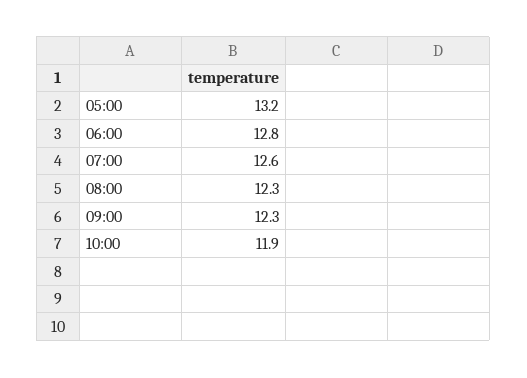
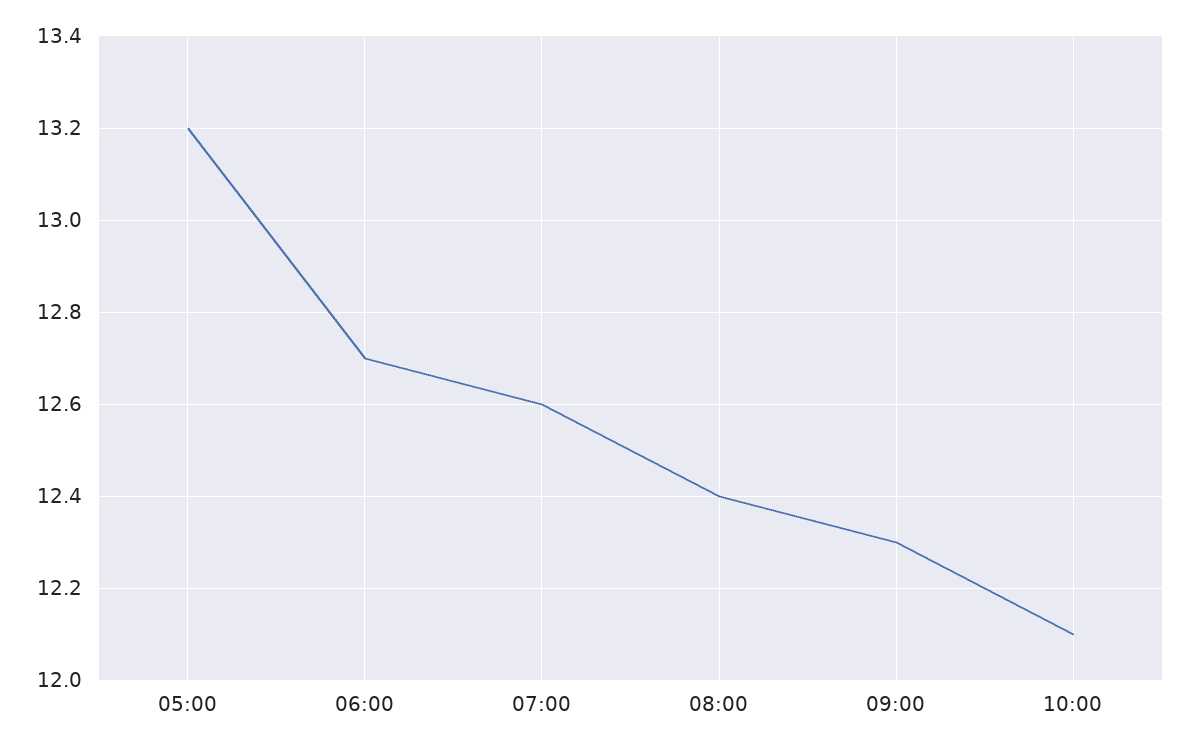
06:00: 12.8 -> 12.7
08:00: 12.3 -> 12.4
10:00: 11.9 -> 12.1

